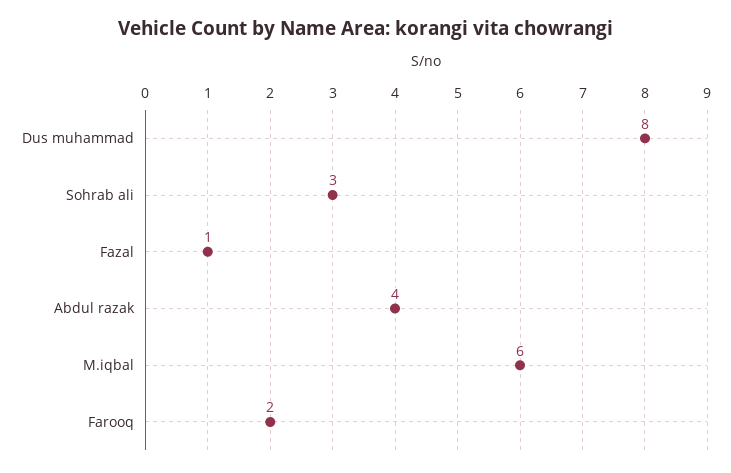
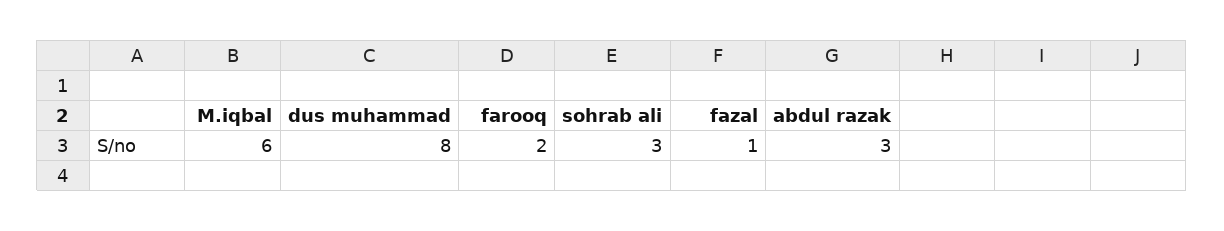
Abdul razak: 4 -> 3

